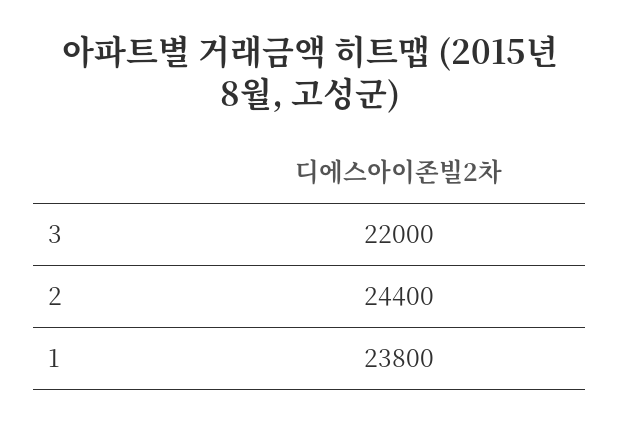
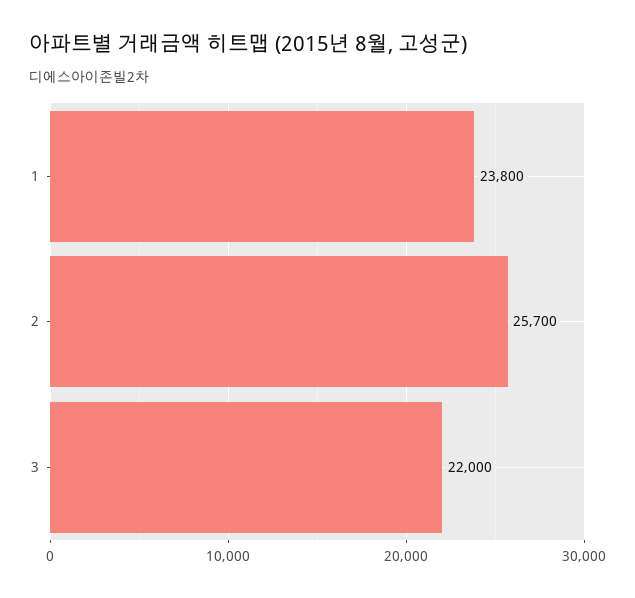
2: 24400 -> 25700

